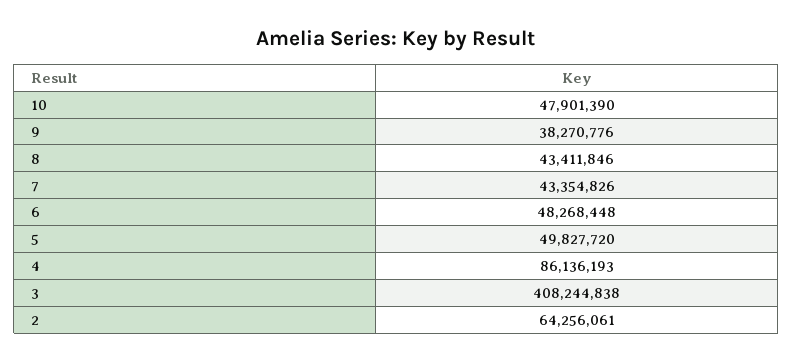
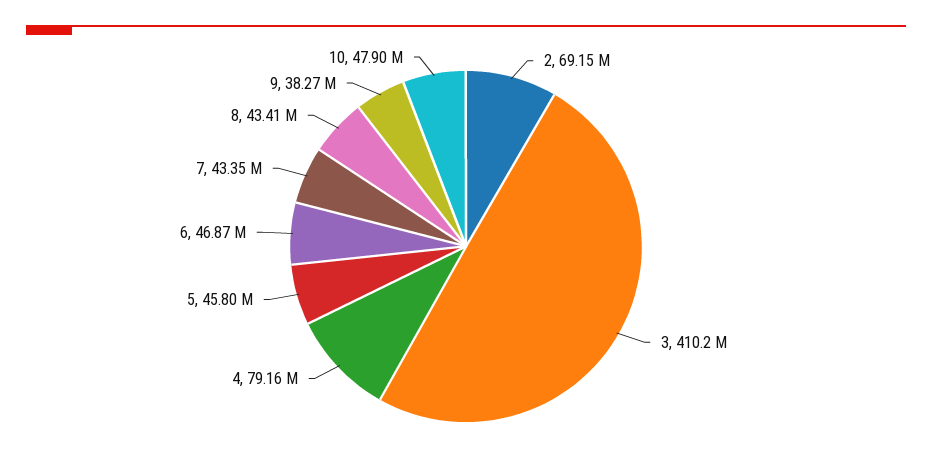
6: 48268448 -> 46870000
5: 49827720 -> 45800000
4: 86136193 -> 79160000
3: 408244838 -> 410200000
2: 64256061 -> 69150000

